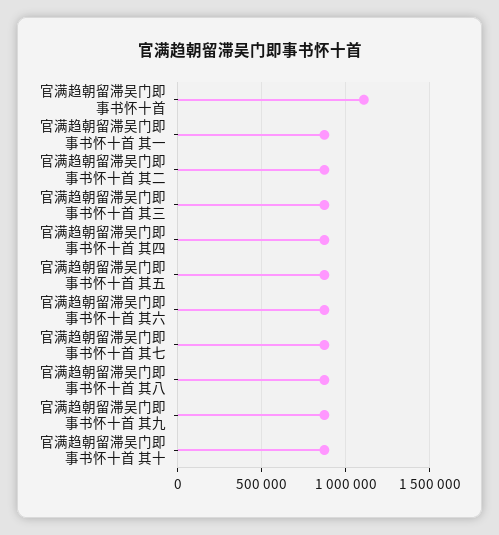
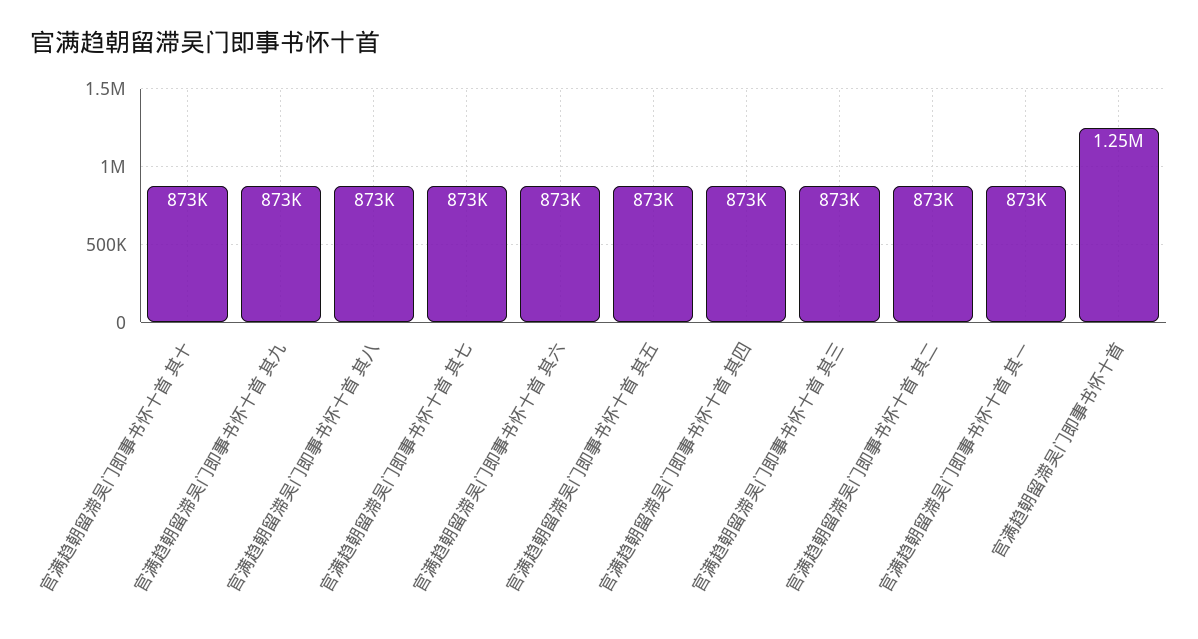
官满趋朝留滞吴门即事书怀十首: 1100000 -> 1250000

